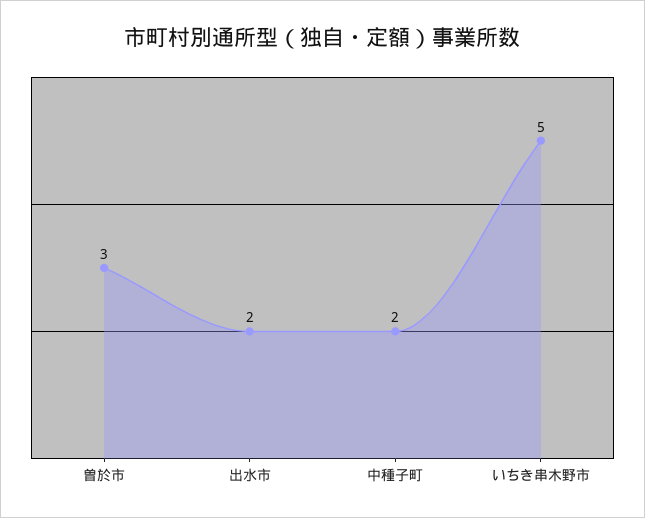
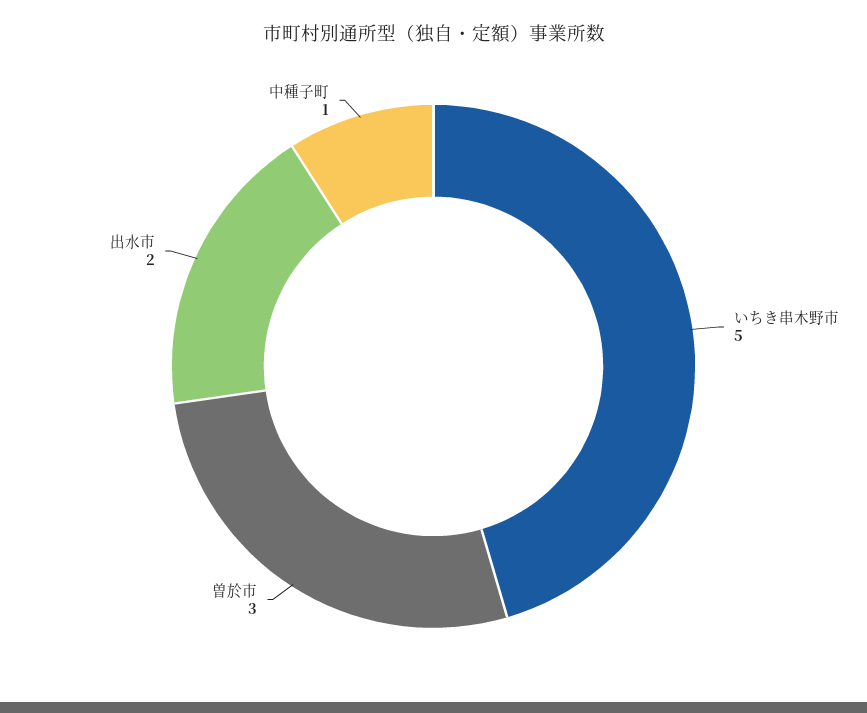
中種子町: 2 -> 1

